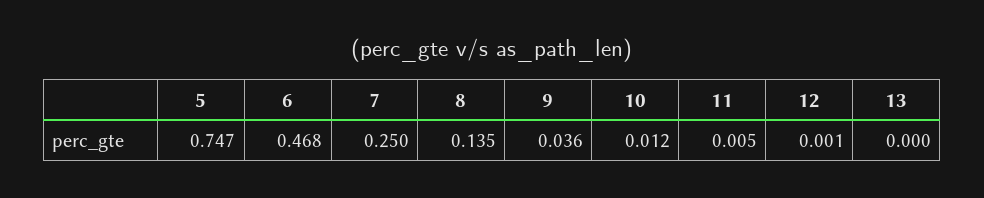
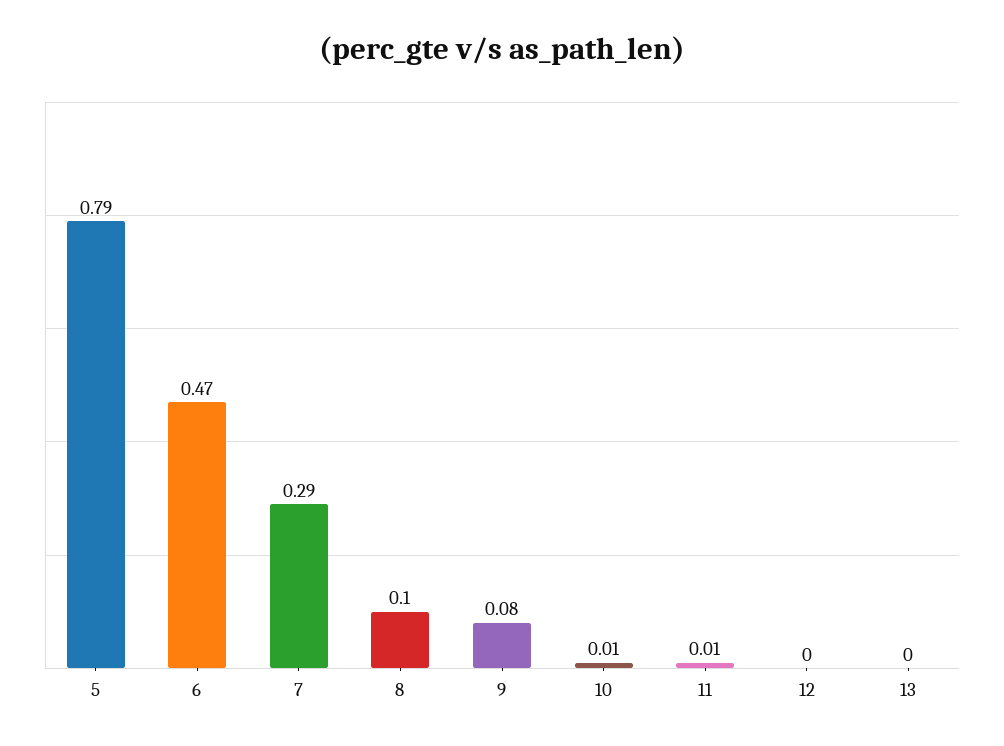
5: 0.747 -> 0.79
7: 0.25 -> 0.29
8: 0.135 -> 0.1
9: 0.036 -> 0.08

